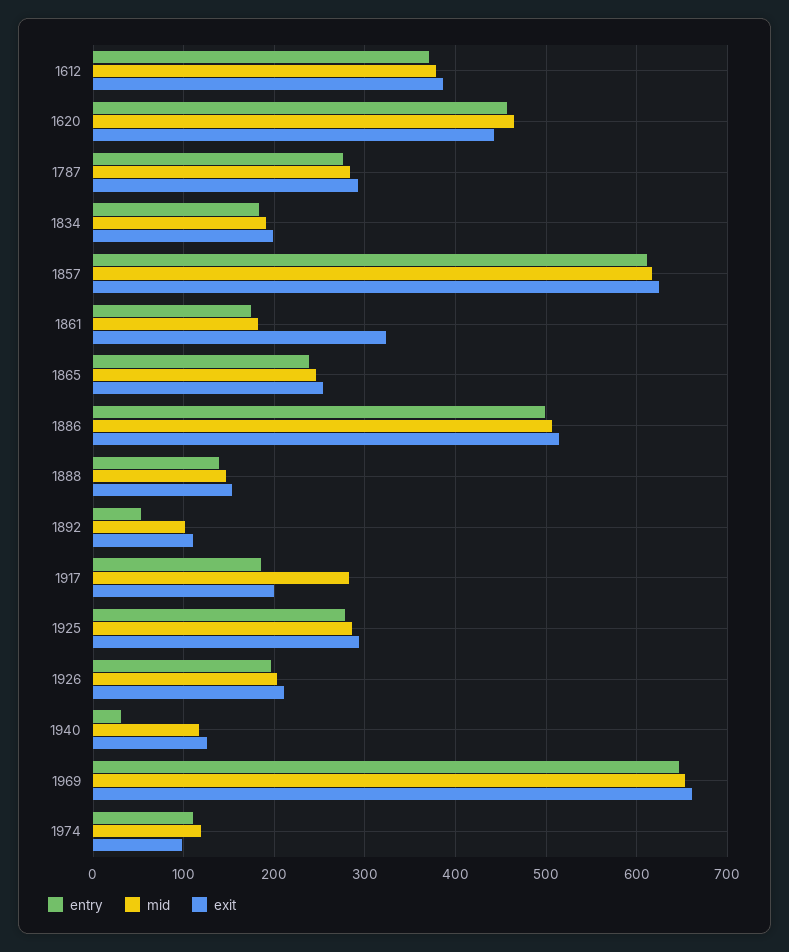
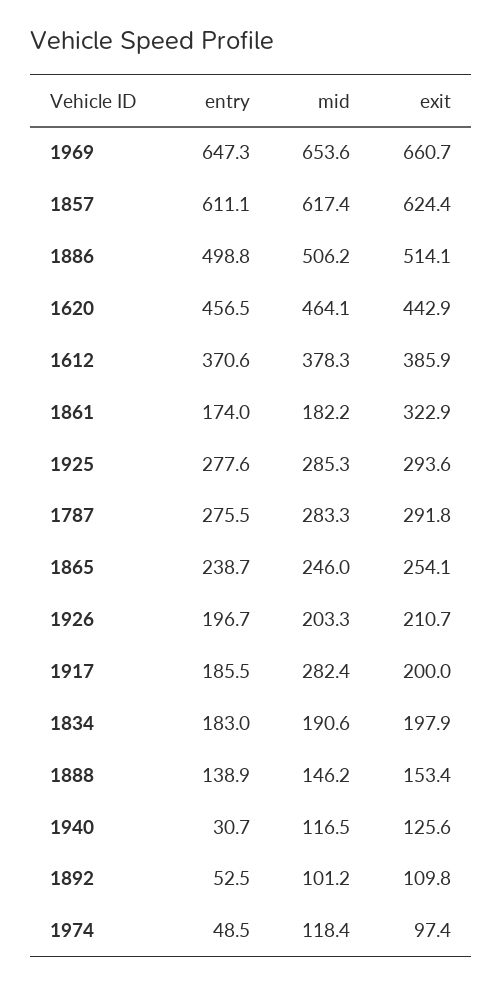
entry, 1974: 110 -> 48.5

